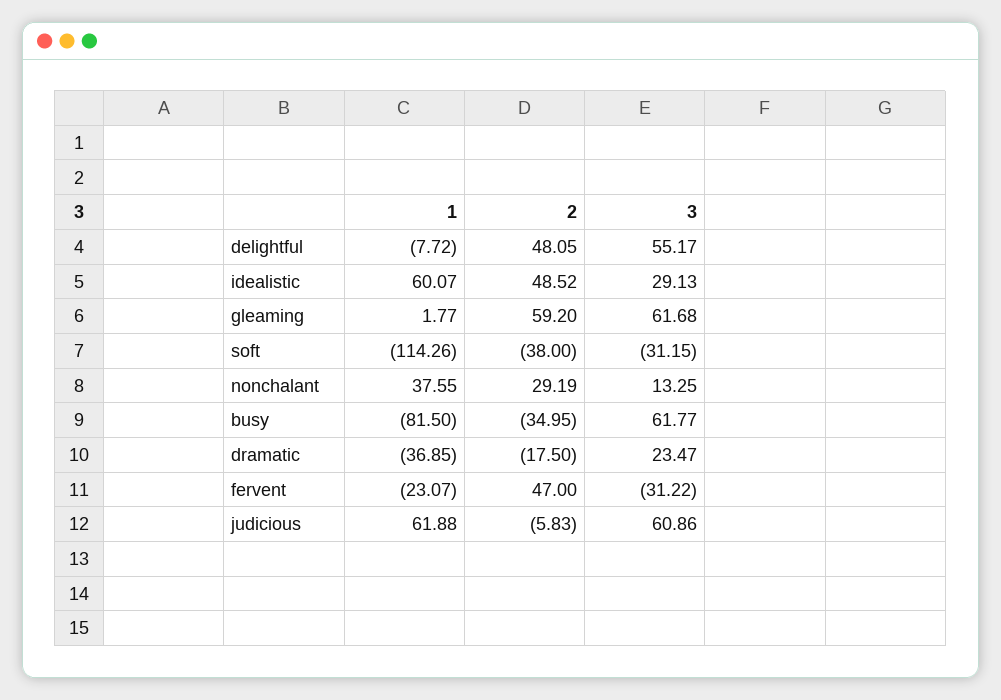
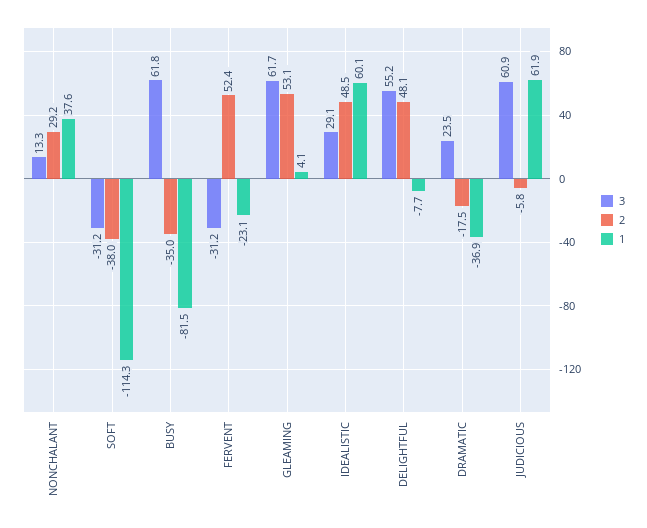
1, gleaming: 1.77 -> 4.1
2, gleaming: 59.2 -> 53.1
2, fervent: 47 -> 52.4

